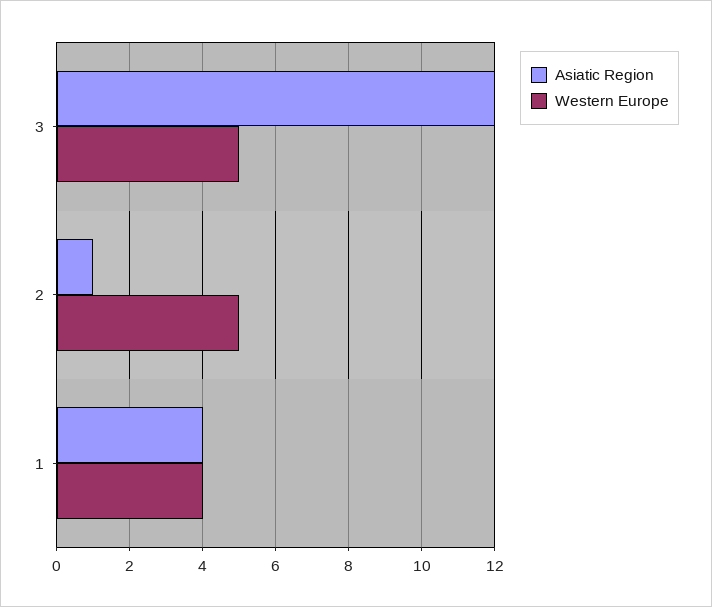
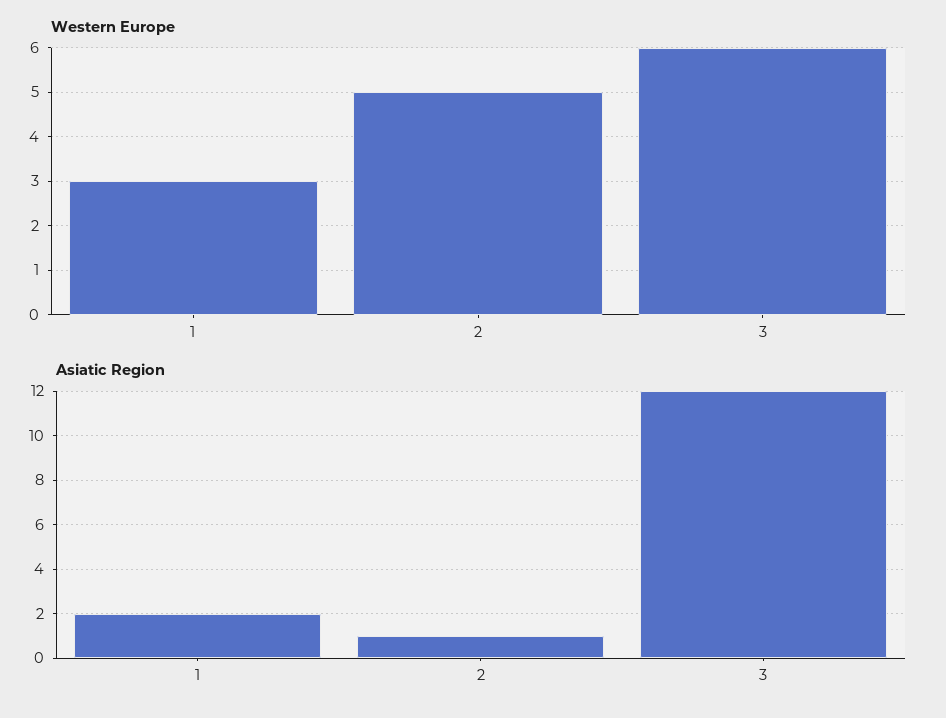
Western Europe, 3: 5 -> 6
Asiatic Region, 1: 4 -> 2
Western Europe, 1: 4 -> 3

